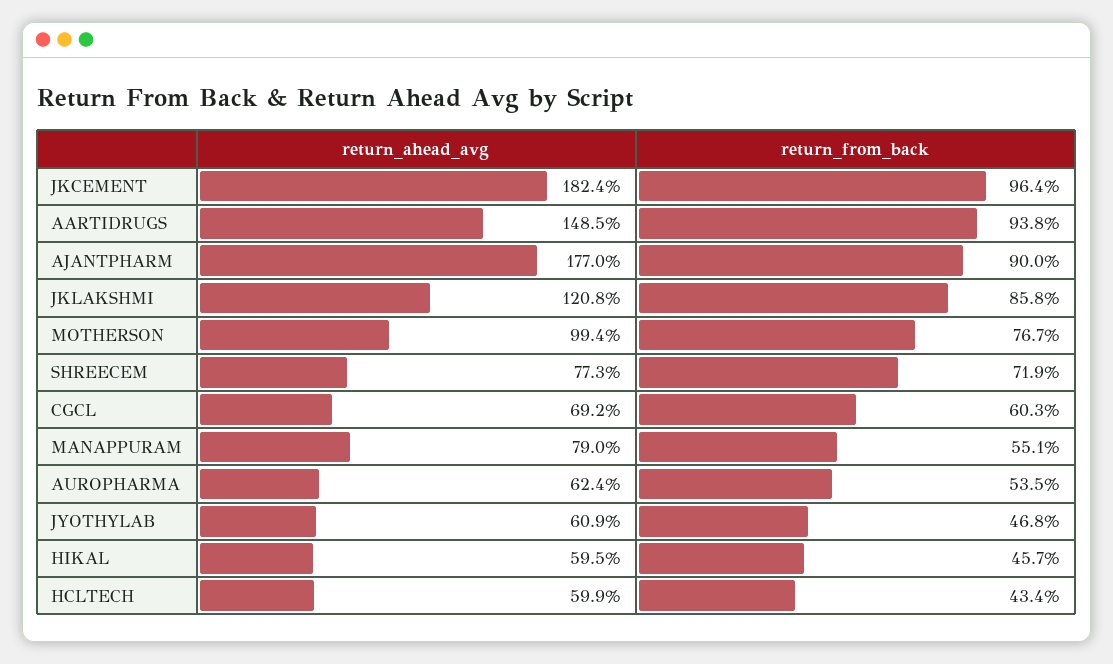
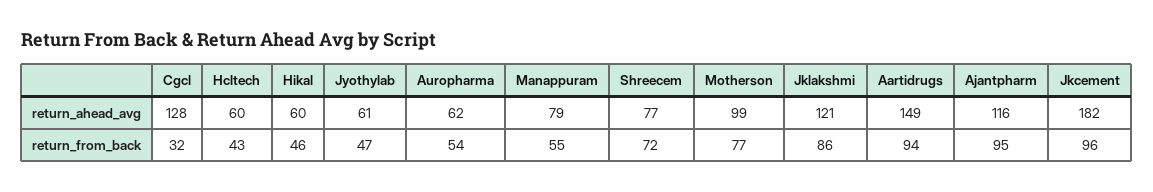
return_ahead_avg, AJANTPHARM: 177 -> 116
return_from_back, AJANTPHARM: 90 -> 95
return_ahead_avg, CGCL: 69.2 -> 128
return_from_back, CGCL: 60.3 -> 32

